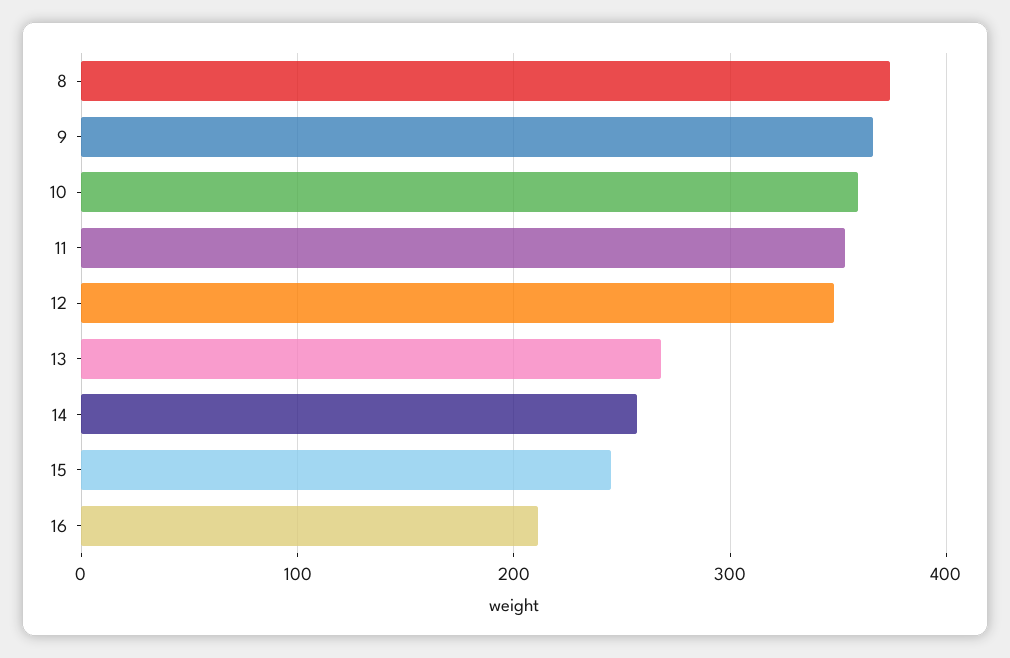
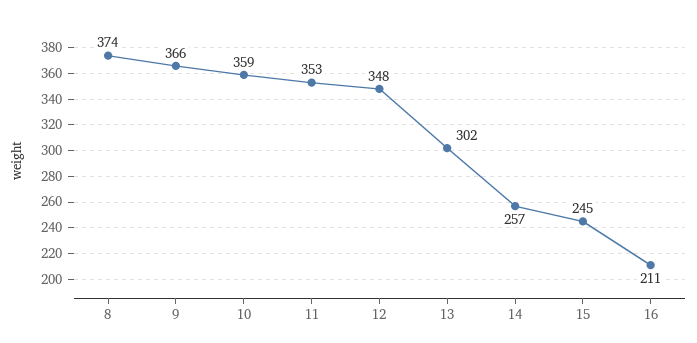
13: 270 -> 302

